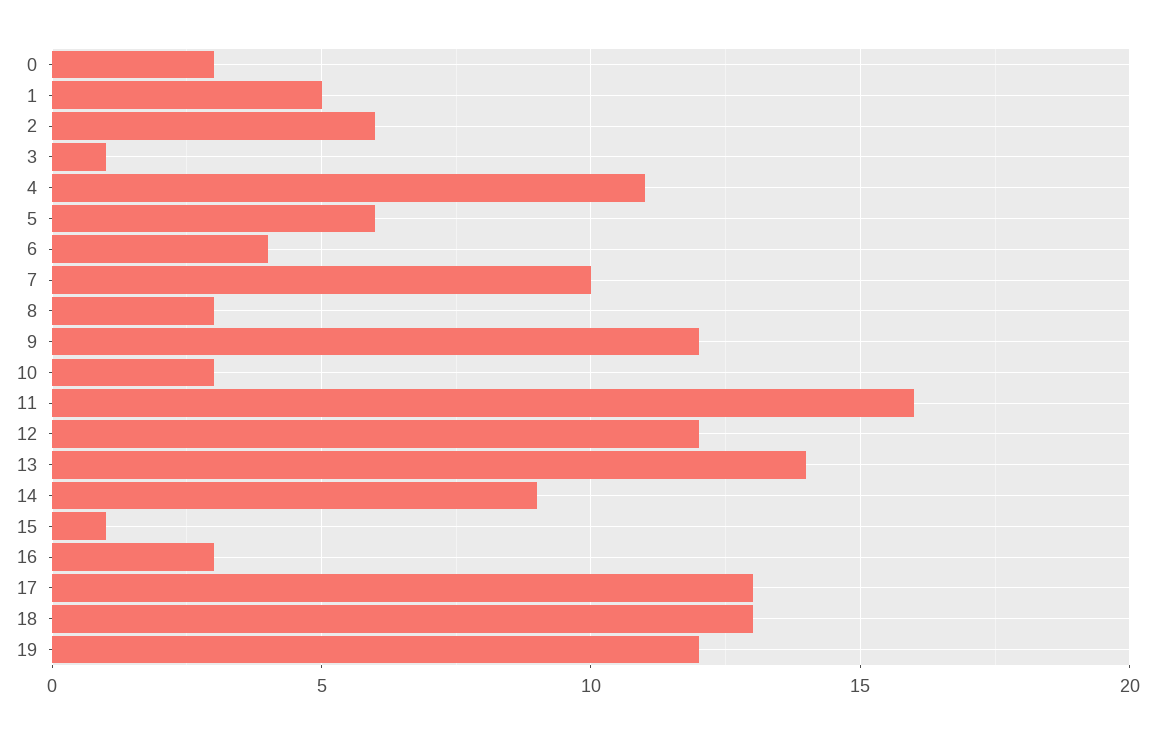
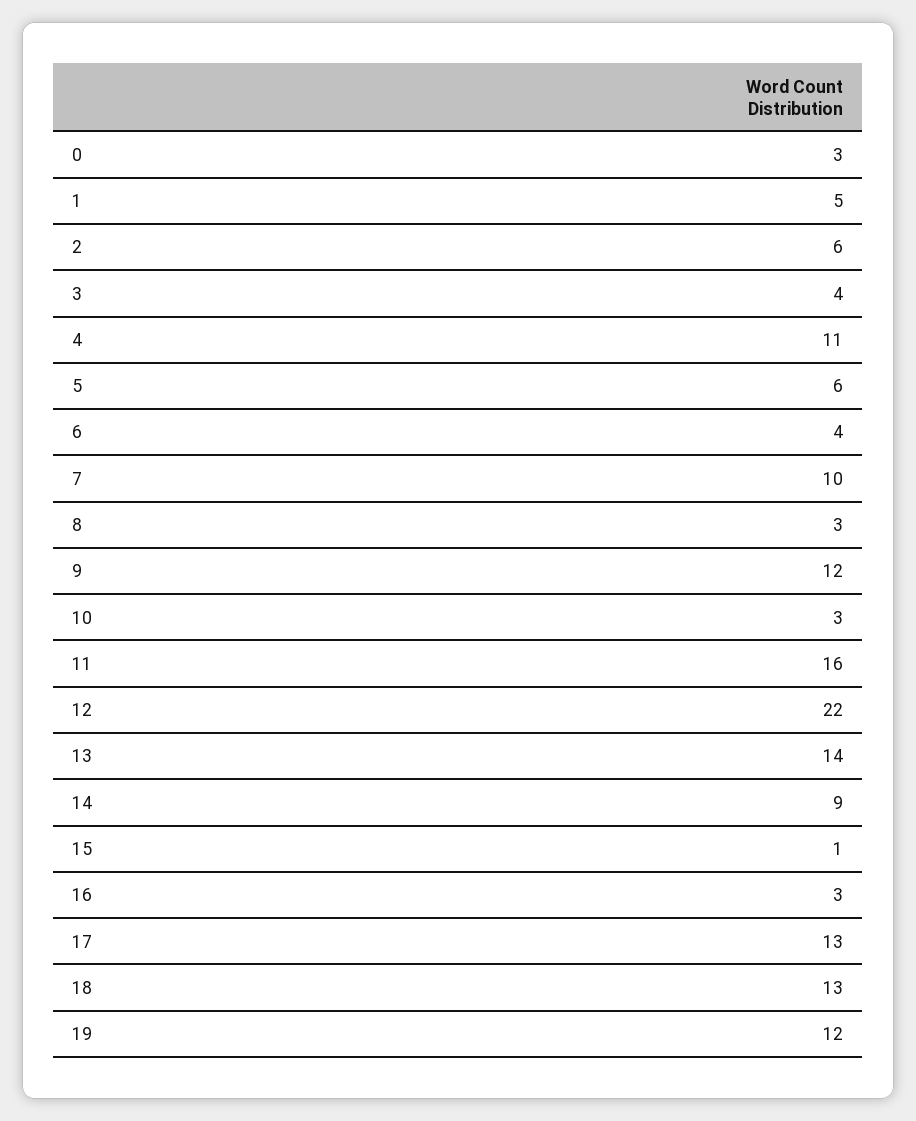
3: 1 -> 4
12: 12 -> 22

